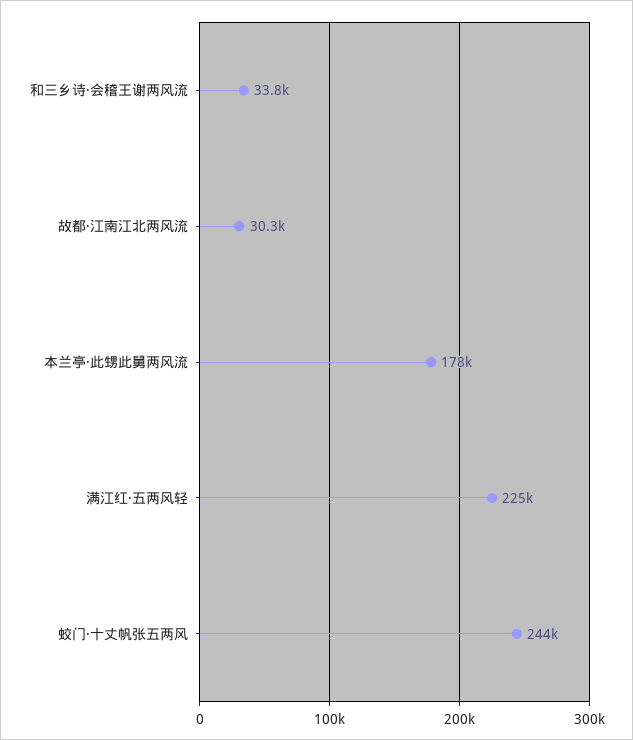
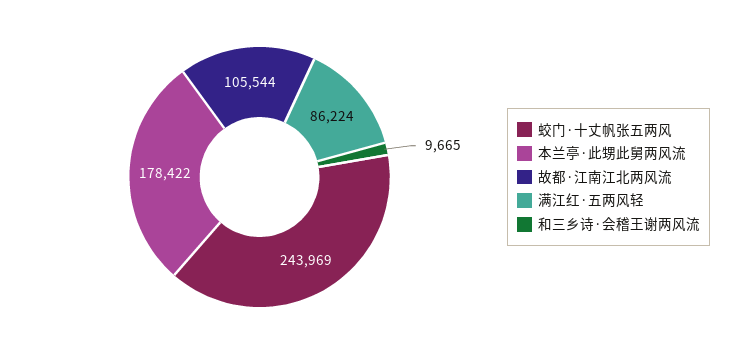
和三乡诗·会稽王谢两风流: 33800 -> 9665
故都·江南江北两风流: 30300 -> 105544
满江红·五两风轻: 225000 -> 86224

